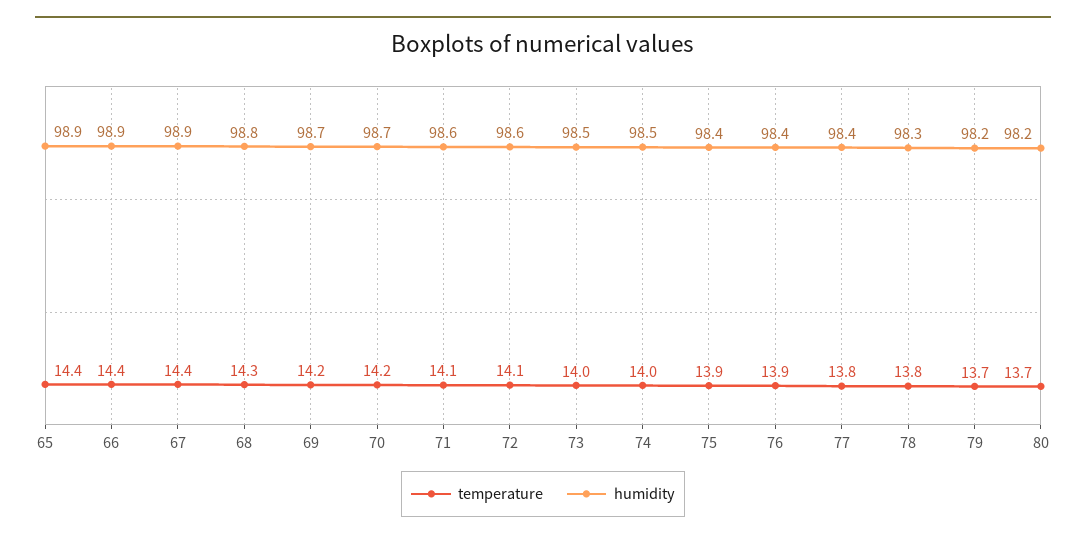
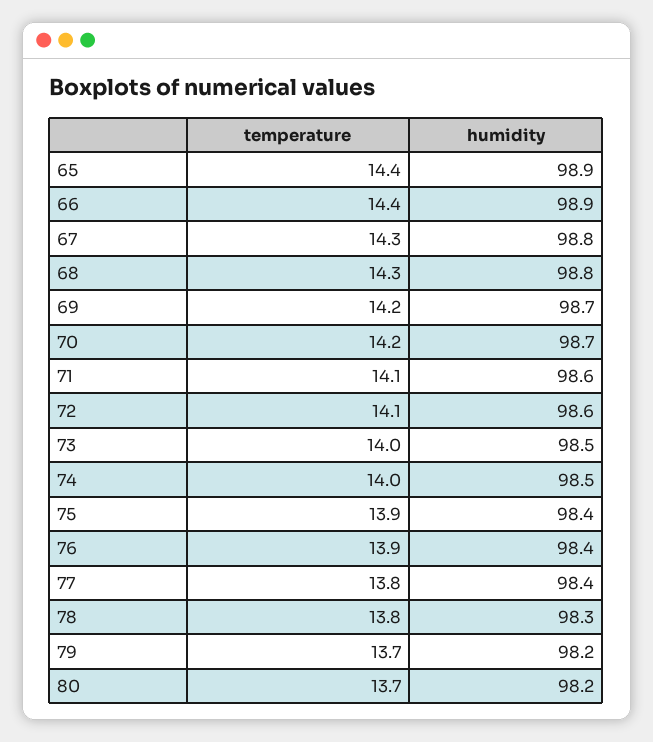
temperature, 67: 14.4 -> 14.3
humidity, 67: 98.9 -> 98.8

